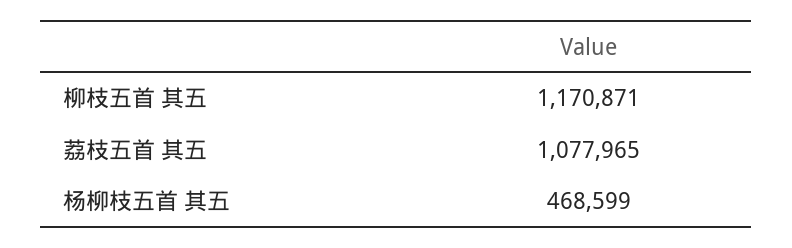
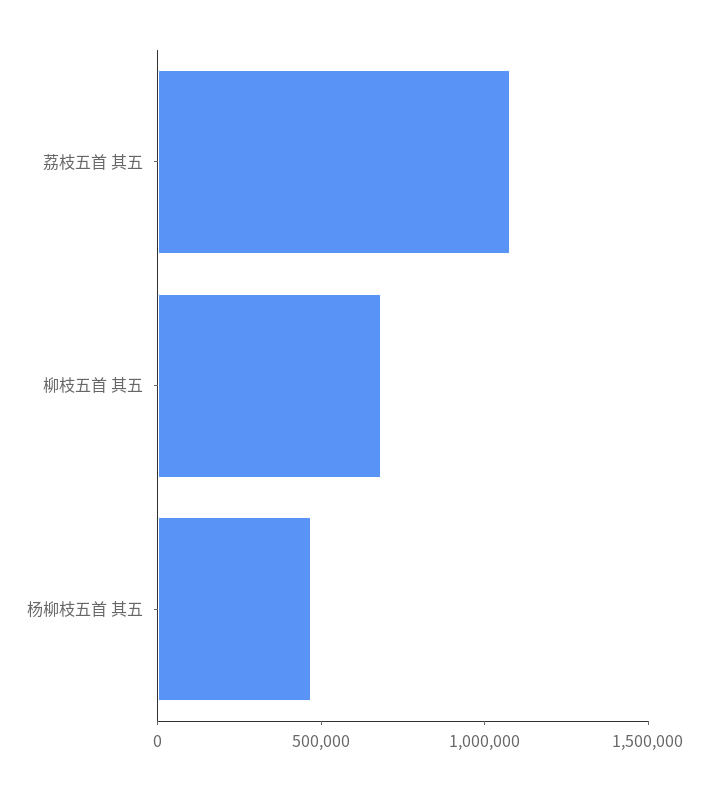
柳枝五首 其五: 1170871 -> 700000

